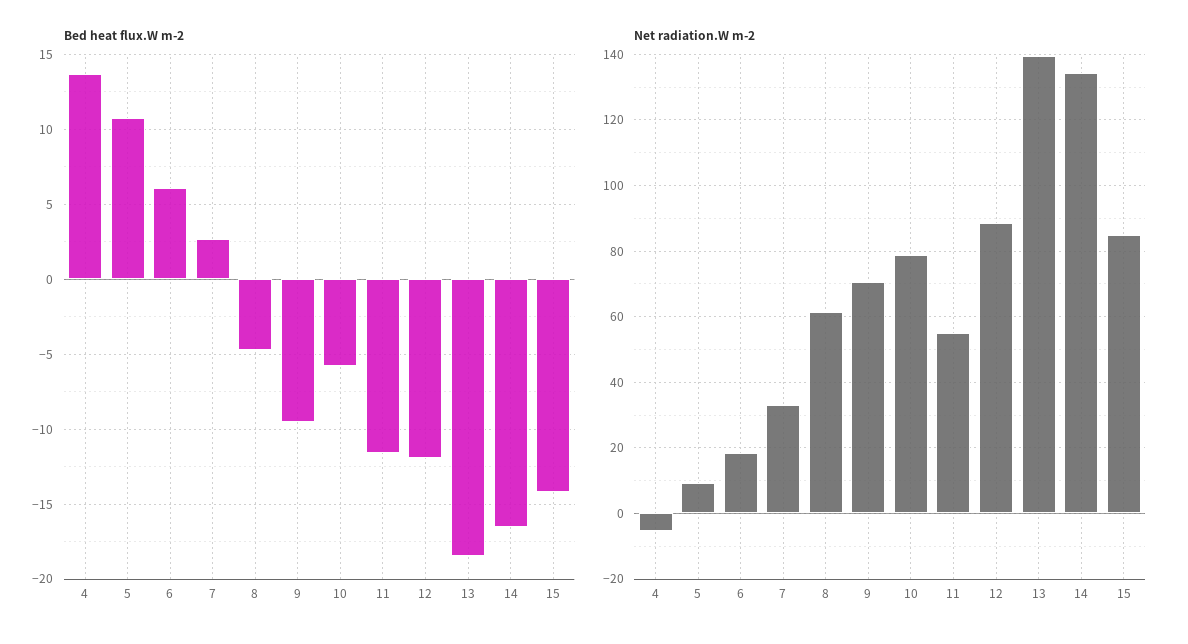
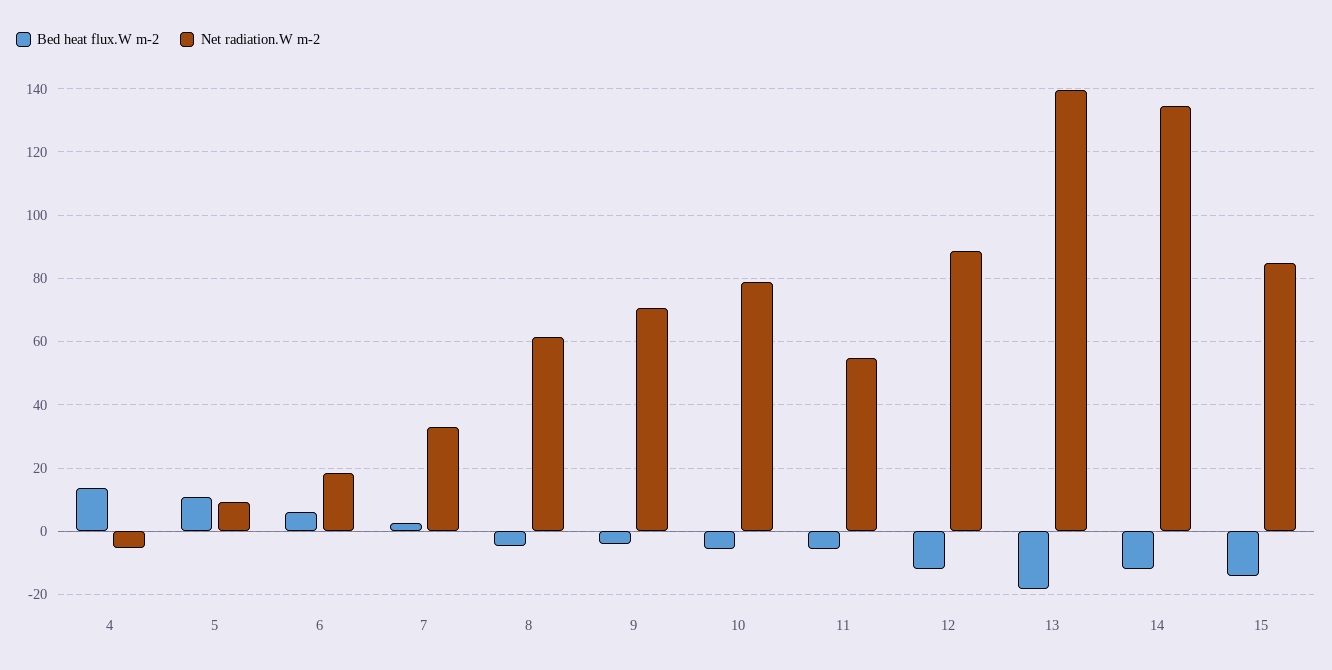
Bed heat flux.W m-2, 9: -9.5 -> -4
Bed heat flux.W m-2, 11: -11.5 -> -6
Bed heat flux.W m-2, 14: -16.5 -> -12

